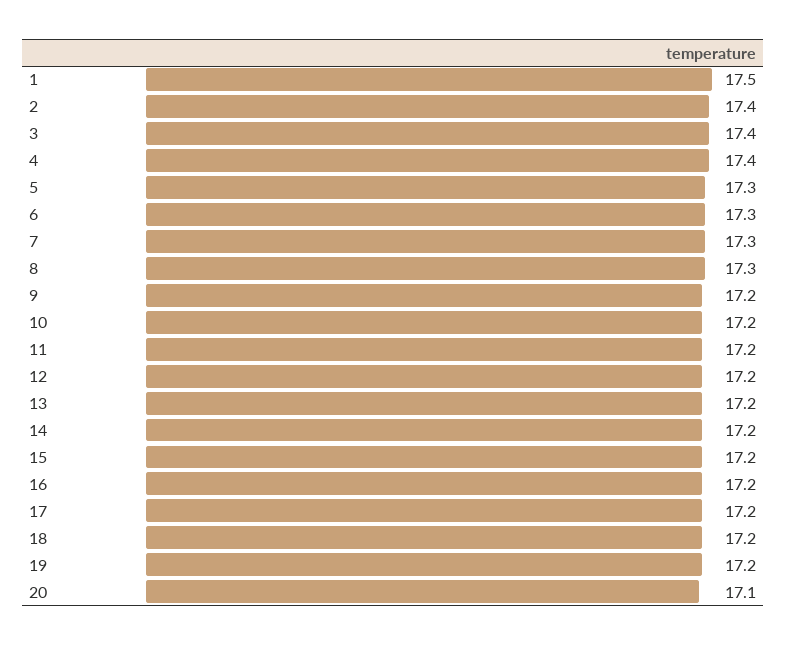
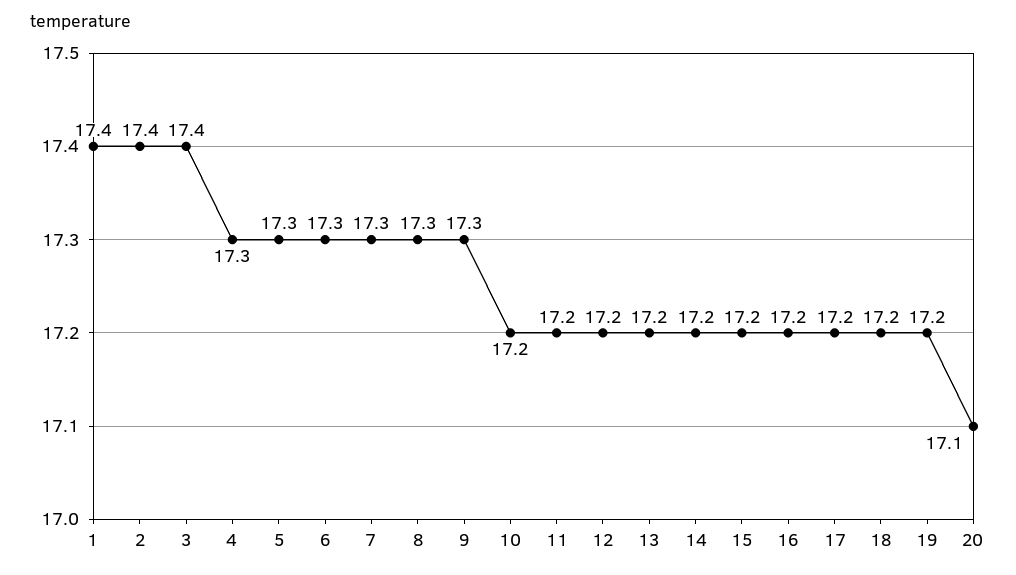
1: 17.5 -> 17.4
4: 17.4 -> 17.3
9: 17.2 -> 17.3

